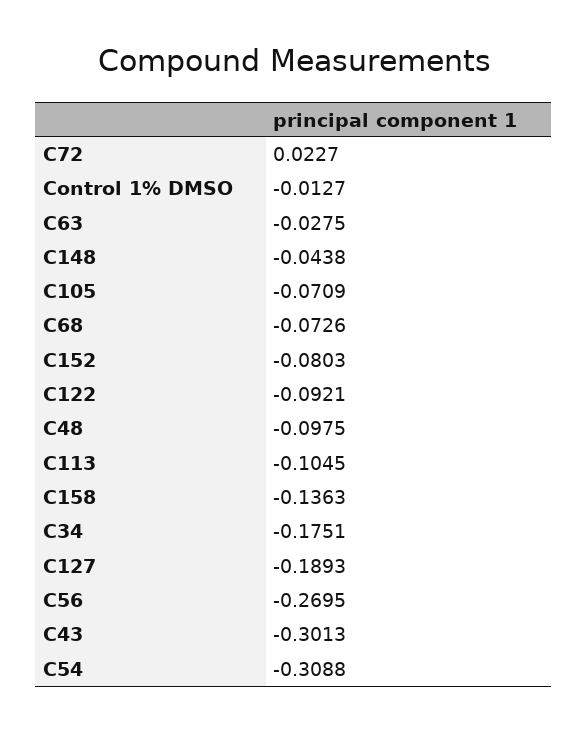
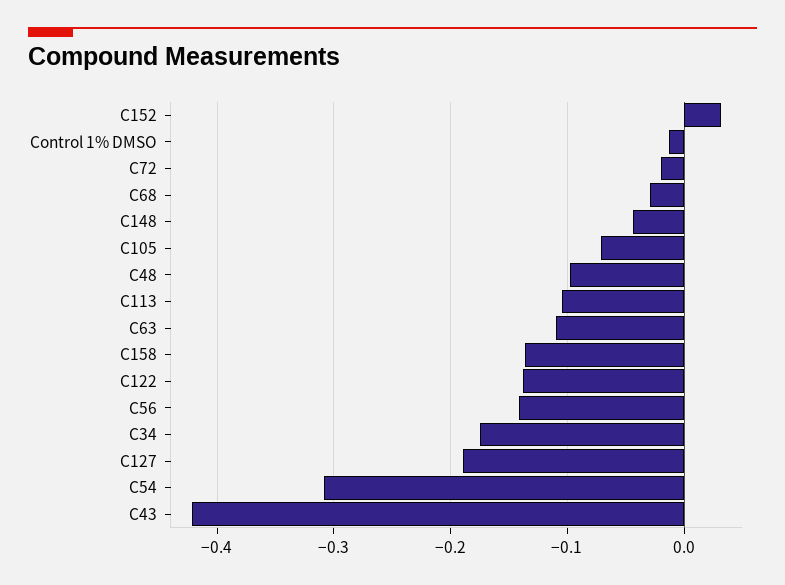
C72: 0.0227 -> -0.02
C63: -0.0275 -> -0.11
C68: -0.0726 -> -0.03
C152: -0.0803 -> 0.03
C122: -0.0921 -> -0.14
C56: -0.2695 -> -0.14
C43: -0.3013 -> -0.42

